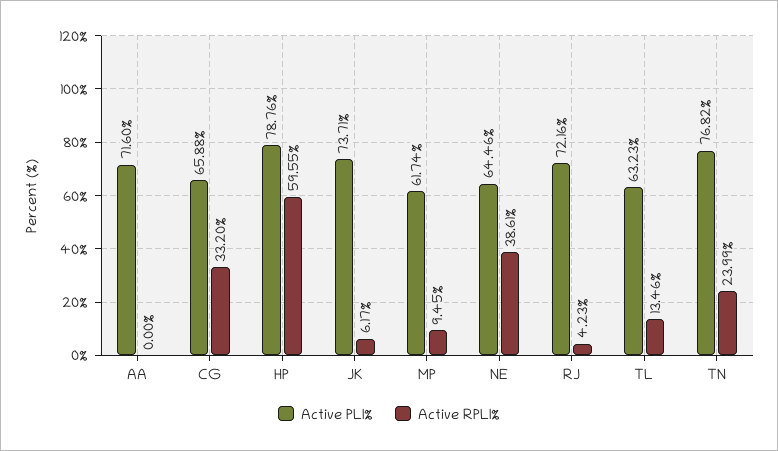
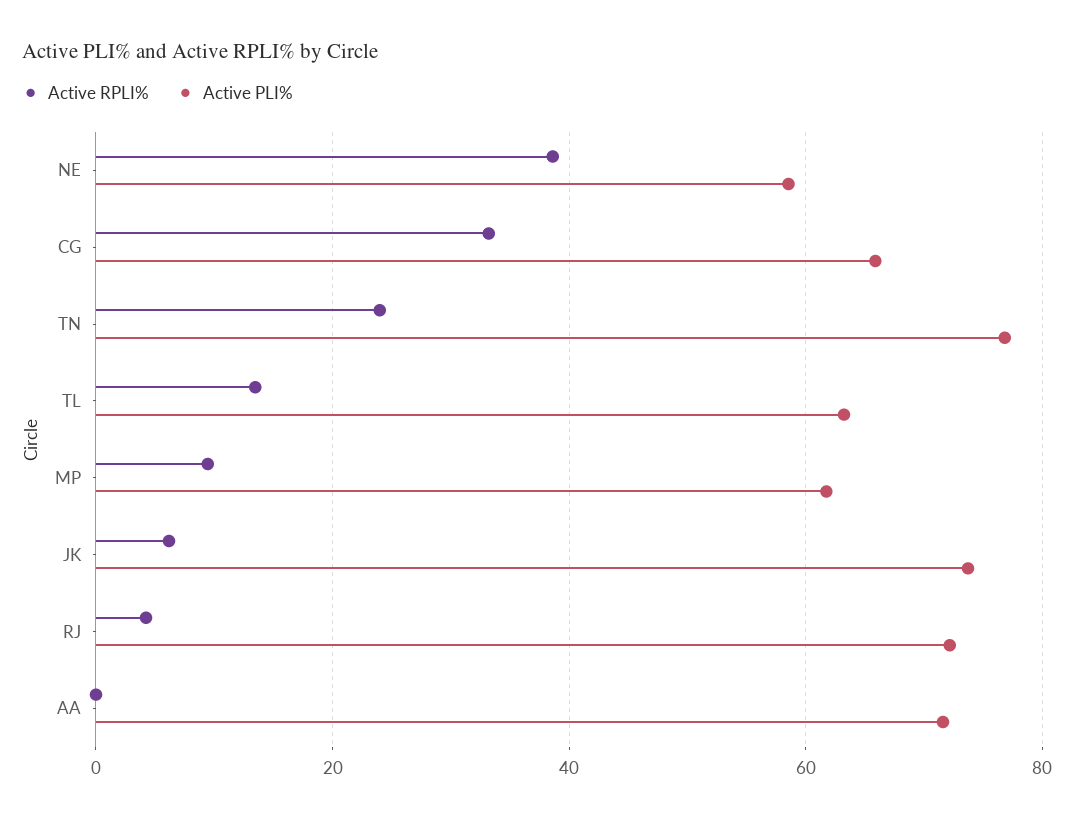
Active PLI%, HP: 78.76 -> none
Active RPLI%, HP: 59.55 -> none
Active PLI%, NE: 64.46 -> 58

